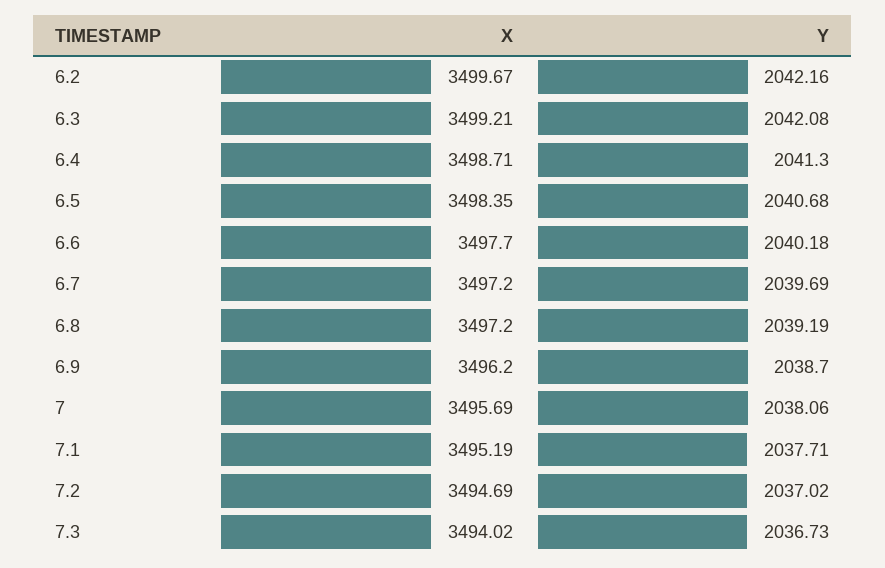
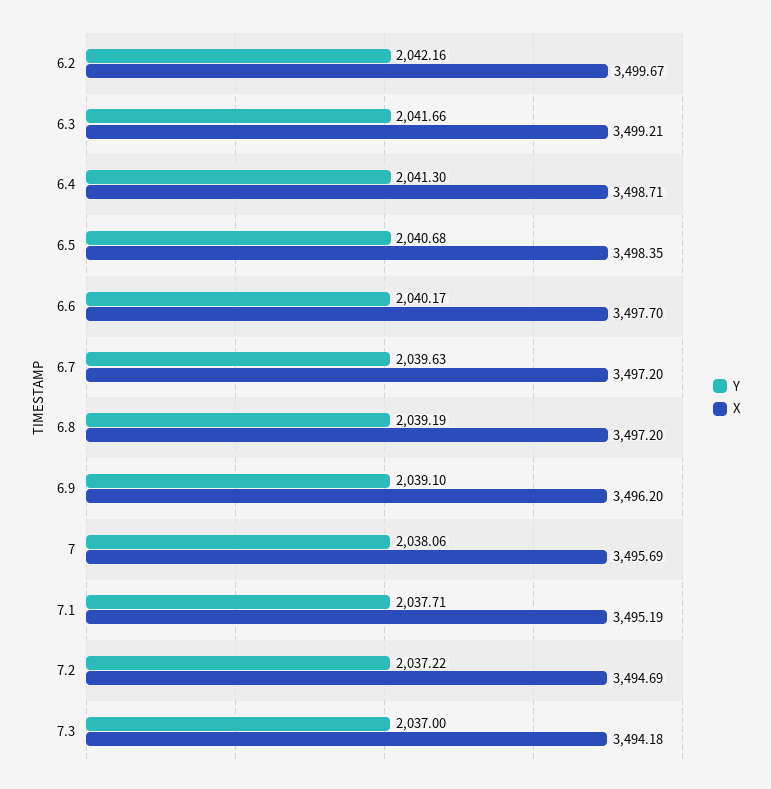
Y, 6.3: 2042.08 -> 2041.66
Y, 6.6: 2040.18 -> 2040.17
Y, 6.7: 2039.69 -> 2039.63
Y, 6.9: 2038.7 -> 2039.1
Y, 7.2: 2037.02 -> 2037.22
X, 7.3: 3494.02 -> 3494.18
Y, 7.3: 2036.73 -> 2037

